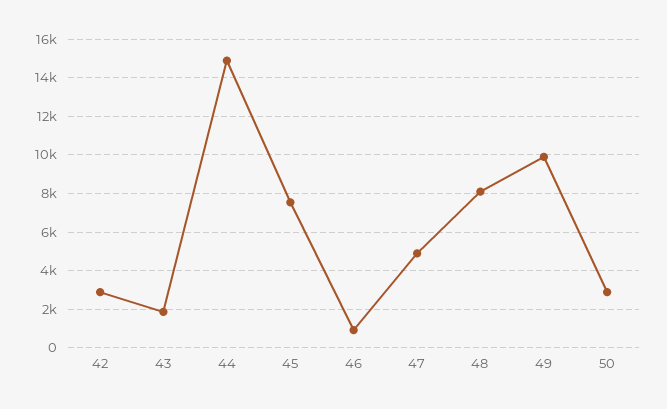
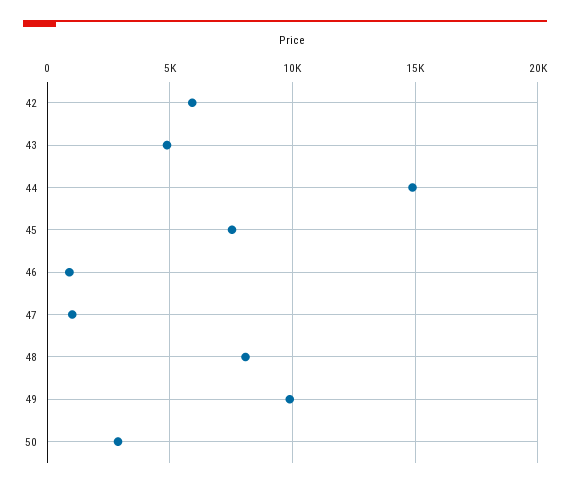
42: 3000 -> 6000
43: 2000 -> 5000
47: 5000 -> 1000

